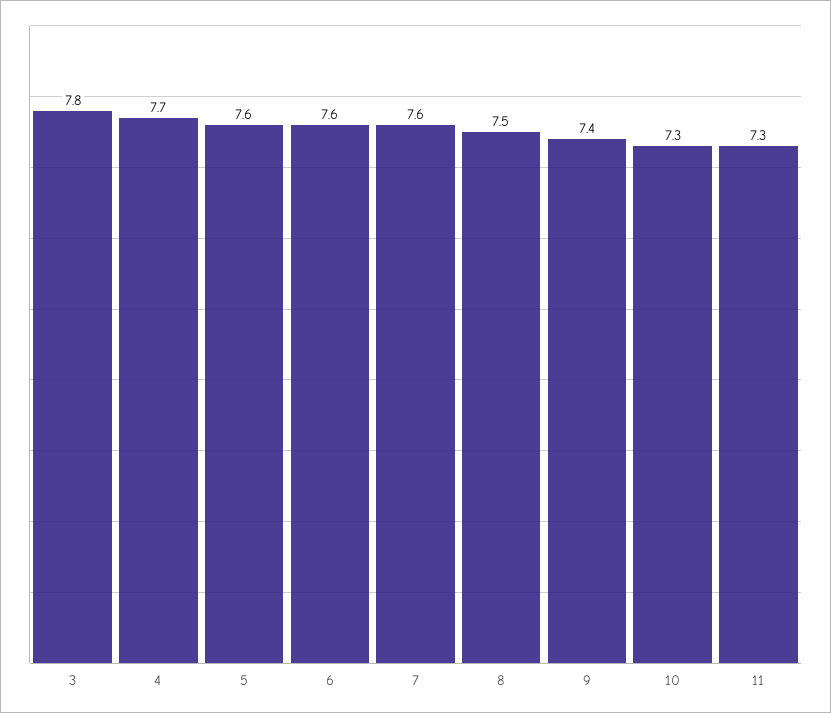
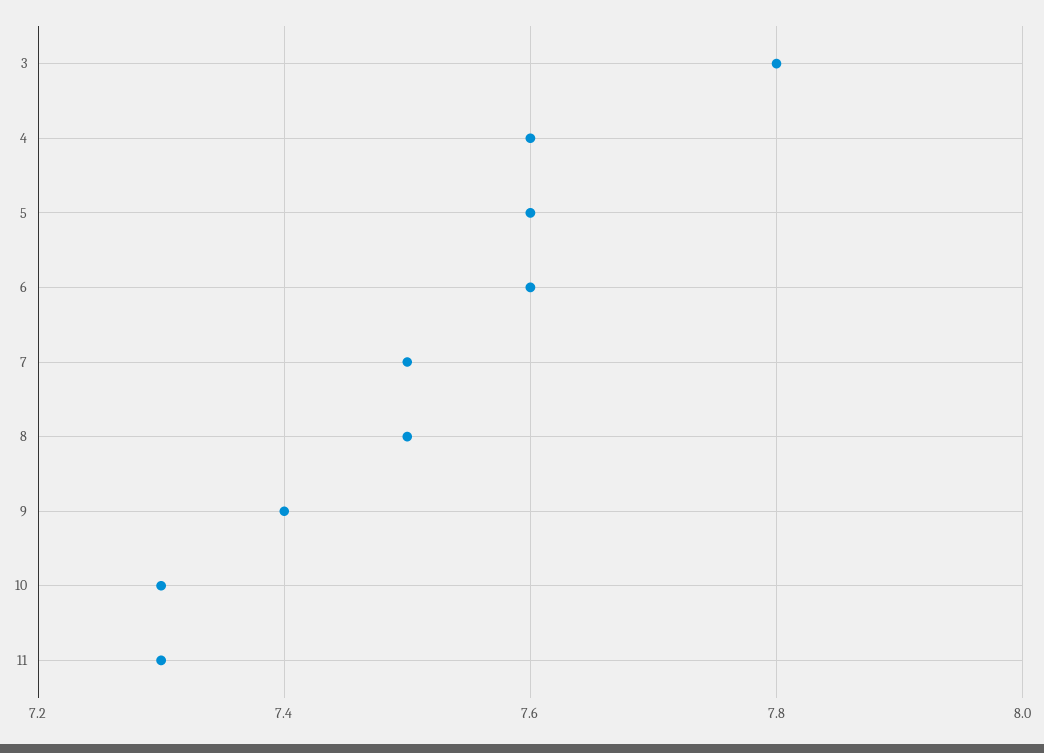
4: 7.7 -> 7.6
7: 7.6 -> 7.5

